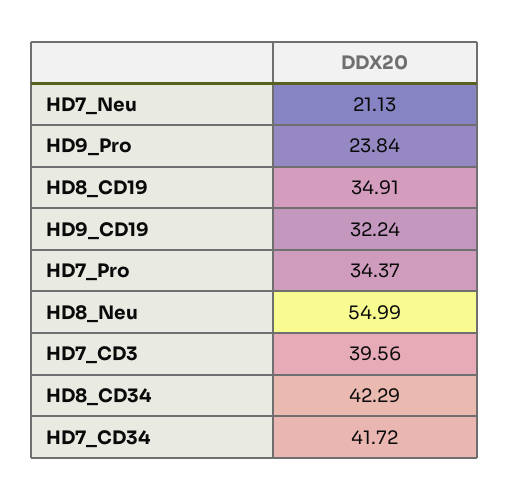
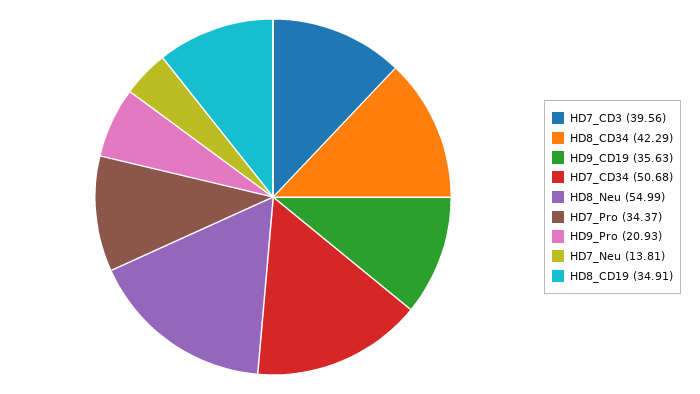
HD7_Neu: 21.13 -> 13.81
HD9_Pro: 23.84 -> 20.93
HD9_CD19: 32.24 -> 35.63
HD7_CD34: 41.72 -> 50.68

